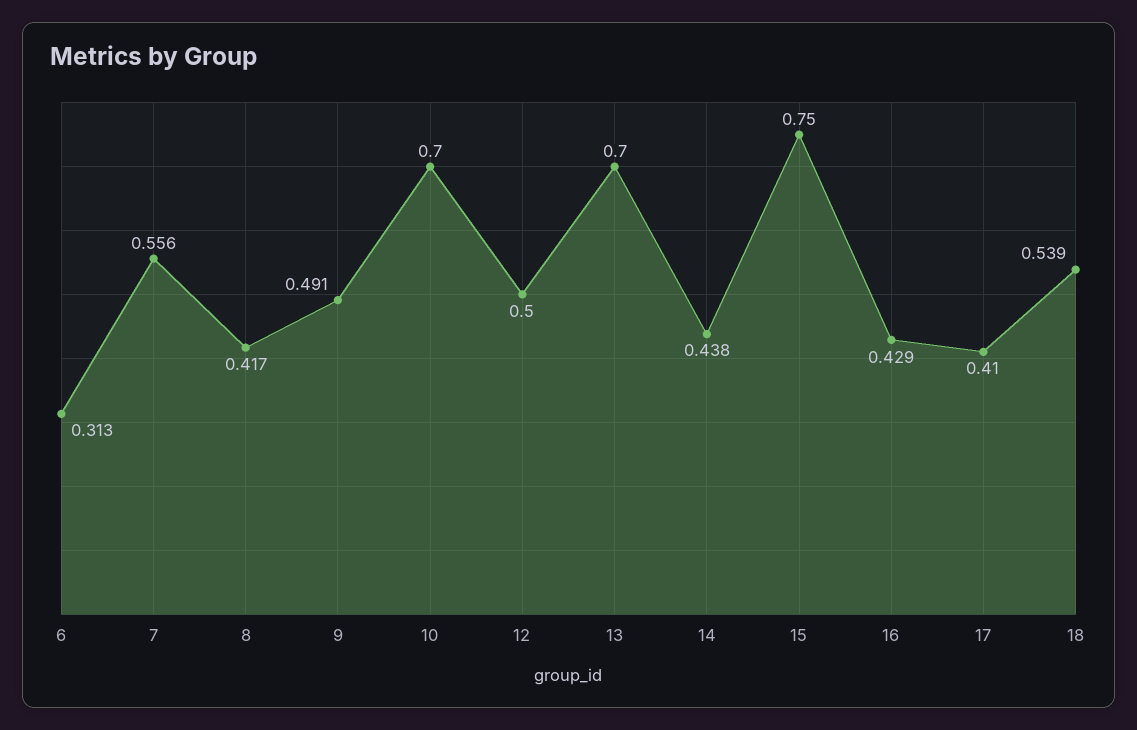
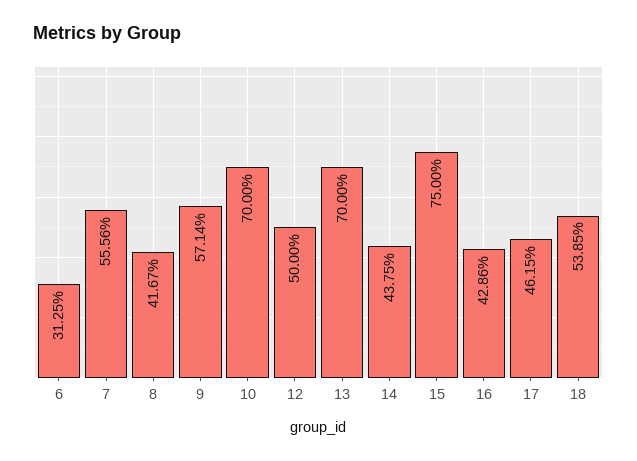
9: 0.491 -> 0.5714
17: 0.41 -> 0.4615

